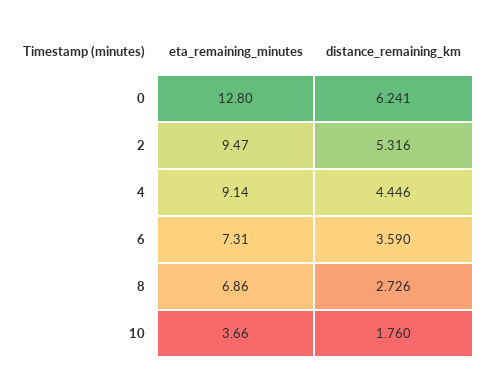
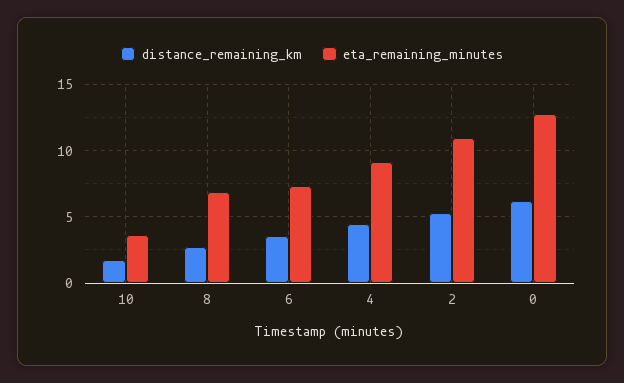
eta_remaining_minutes, 2: 9.47 -> 11

